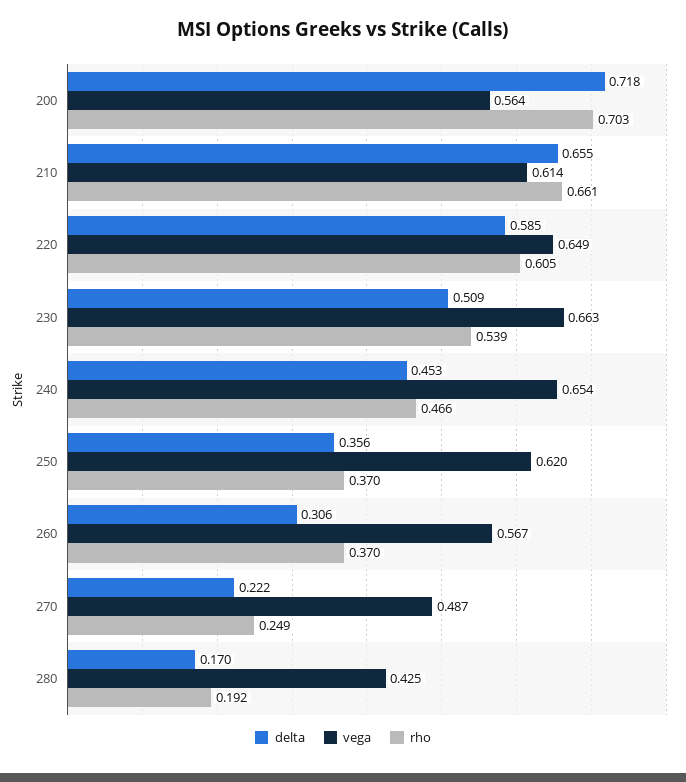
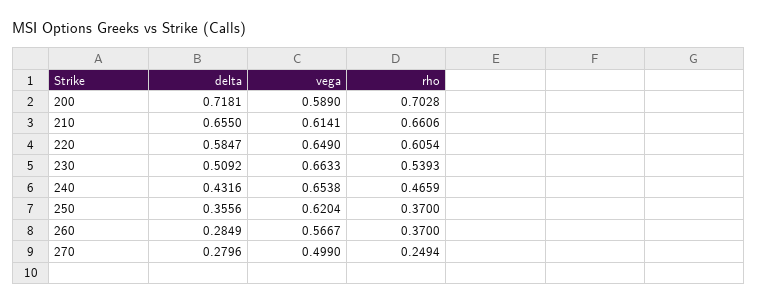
vega, 200: 0.564 -> 0.589
delta, 240: 0.453 -> 0.4316
delta, 260: 0.306 -> 0.2849
delta, 270: 0.222 -> 0.2796
vega, 270: 0.487 -> 0.499
delta, 280: 0.17 -> none
vega, 280: 0.425 -> none
rho, 280: 0.192 -> none

